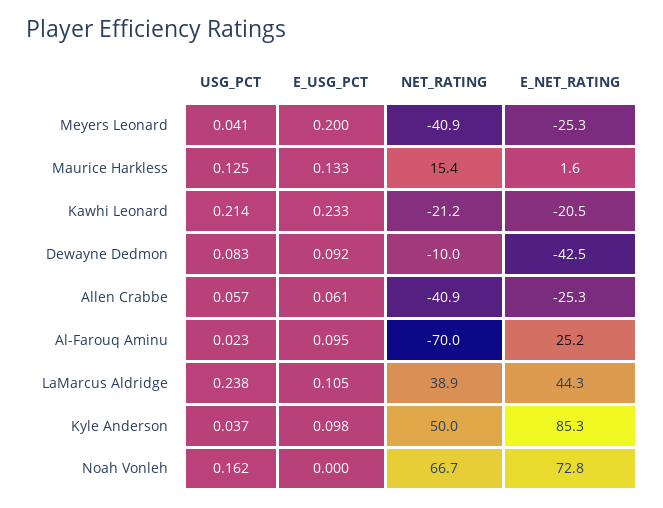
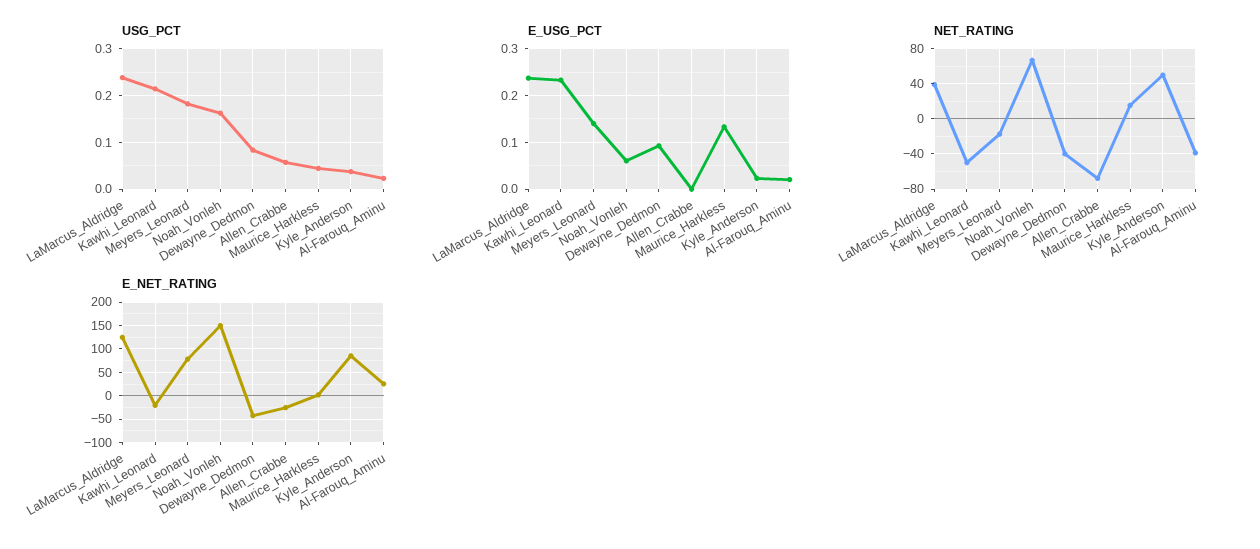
USG_PCT, Meyers Leonard: 0.041 -> 0.18
E_USG_PCT, Meyers Leonard: 0.2 -> 0.14
NET_RATING, Meyers Leonard: -40.9 -> -20
E_NET_RATING, Meyers Leonard: -25.3 -> 75
USG_PCT, Maurice Harkless: 0.125 -> 0.04
NET_RATING, Kawhi Leonard: -21.2 -> -50
NET_RATING, Dewayne Dedmon: -10 -> -40
E_USG_PCT, Allen Crabbe: 0.061 -> 0
NET_RATING, Allen Crabbe: -40.9 -> -70
E_USG_PCT, Al-Farouq Aminu: 0.095 -> 0.02
NET_RATING, Al-Farouq Aminu: -70 -> -40
E_USG_PCT, LaMarcus Aldridge: 0.105 -> 0.24
E_NET_RATING, LaMarcus Aldridge: 44.3 -> 125
E_USG_PCT, Kyle Anderson: 0.098 -> 0.02
E_USG_PCT, Noah Vonleh: 0 -> 0.06
E_NET_RATING, Noah Vonleh: 72.8 -> 150

